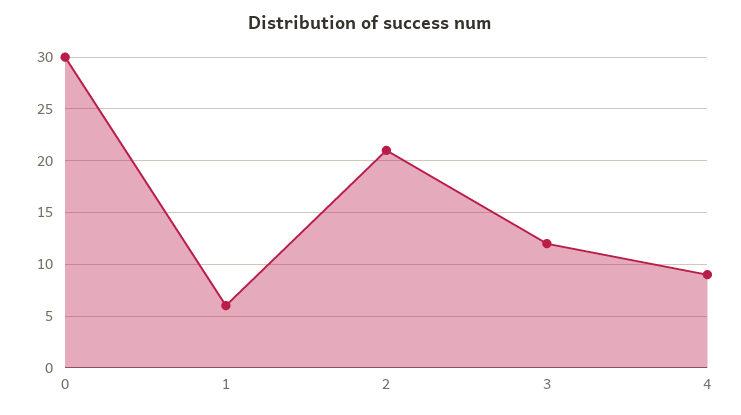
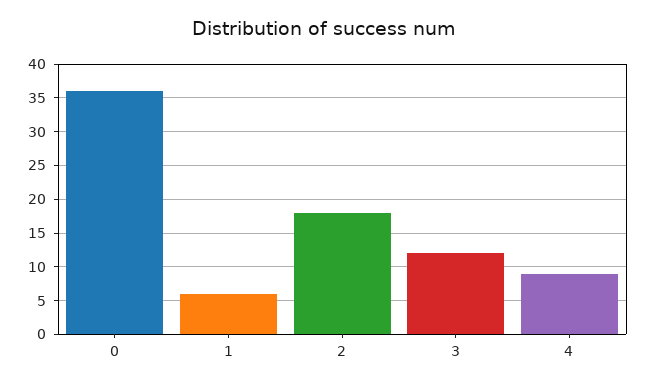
0: 30 -> 36
2: 21 -> 18

